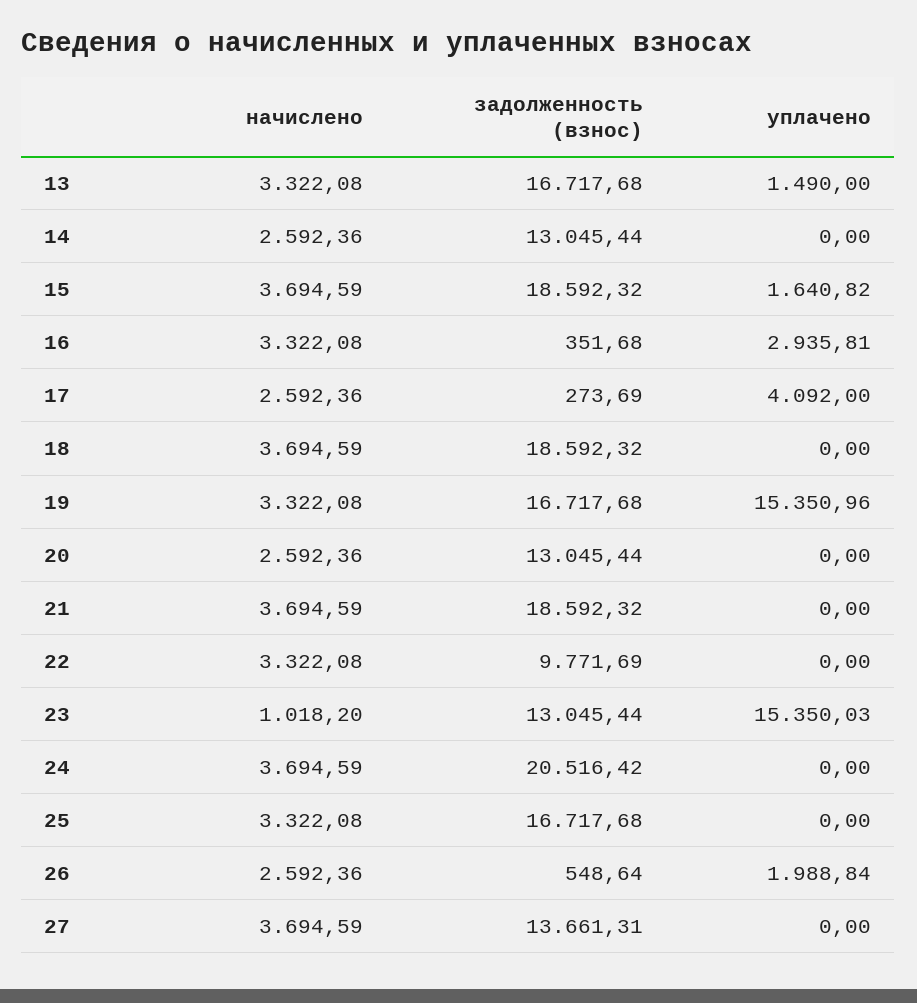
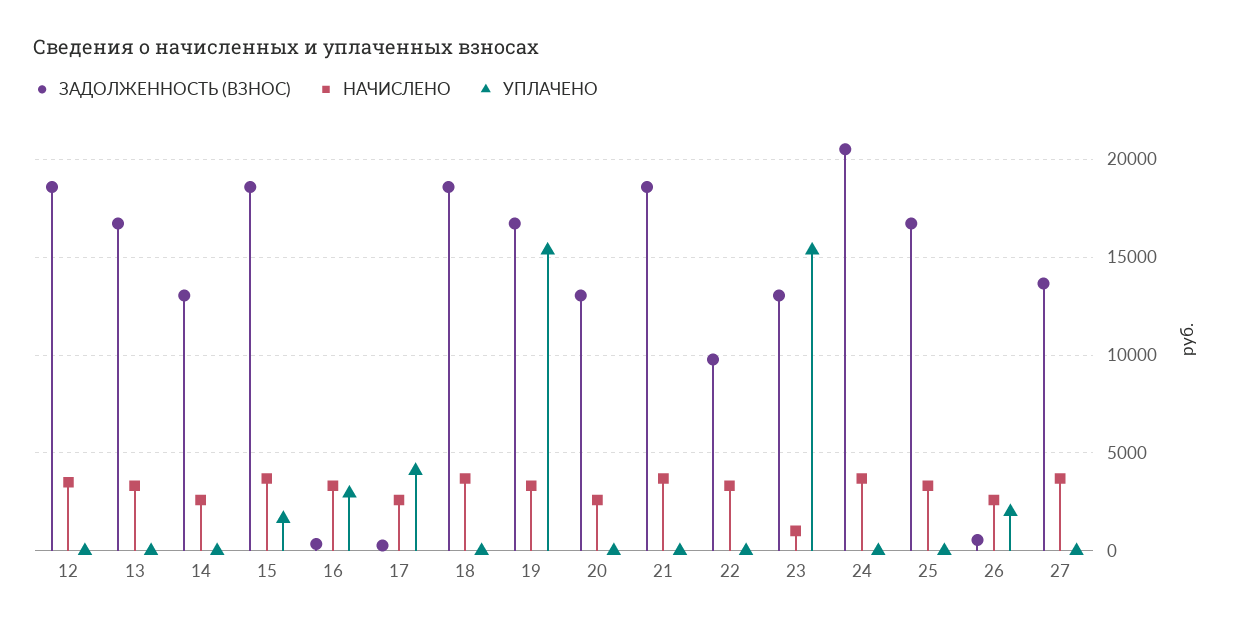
уплачено, 13: 1490 -> 0
задолженность (взнос), 12: none -> 18500
начислено, 12: none -> 3500
уплачено, 12: none -> 0

